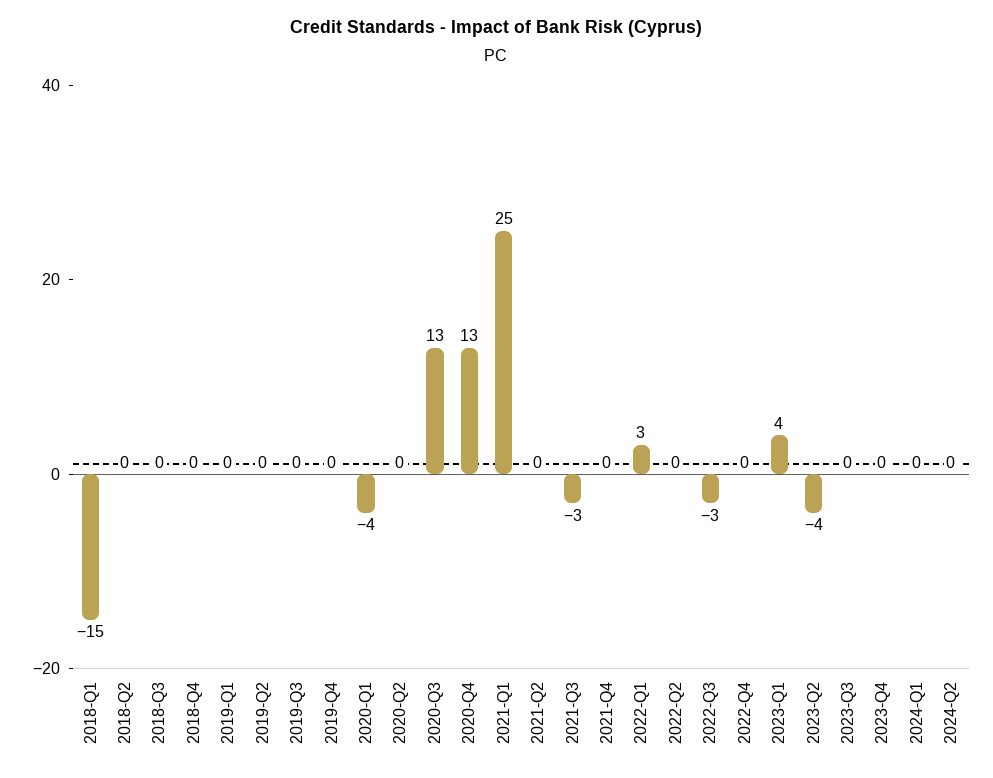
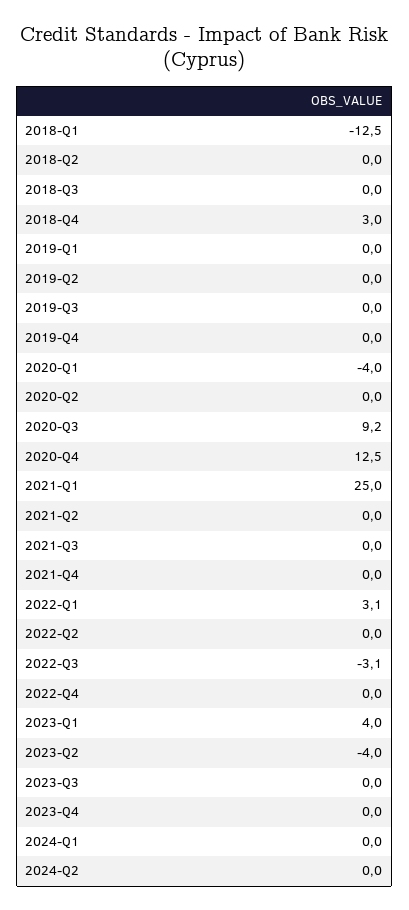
2018-Q1: -15 -> -12.5
2018-Q4: 0 -> 3
2020-Q3: 13 -> 9.2
2021-Q3: -3 -> 0

